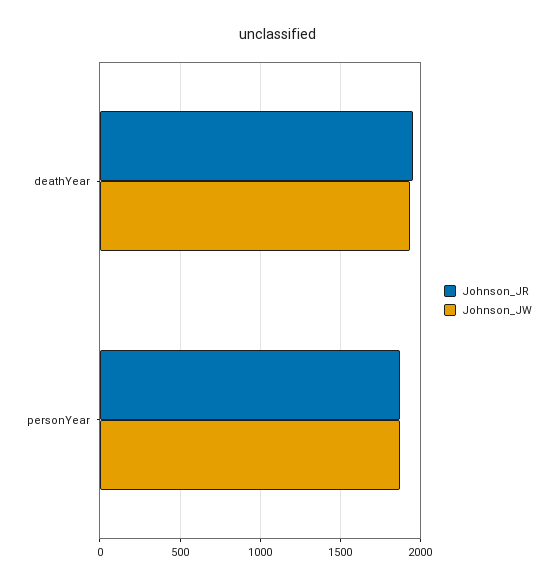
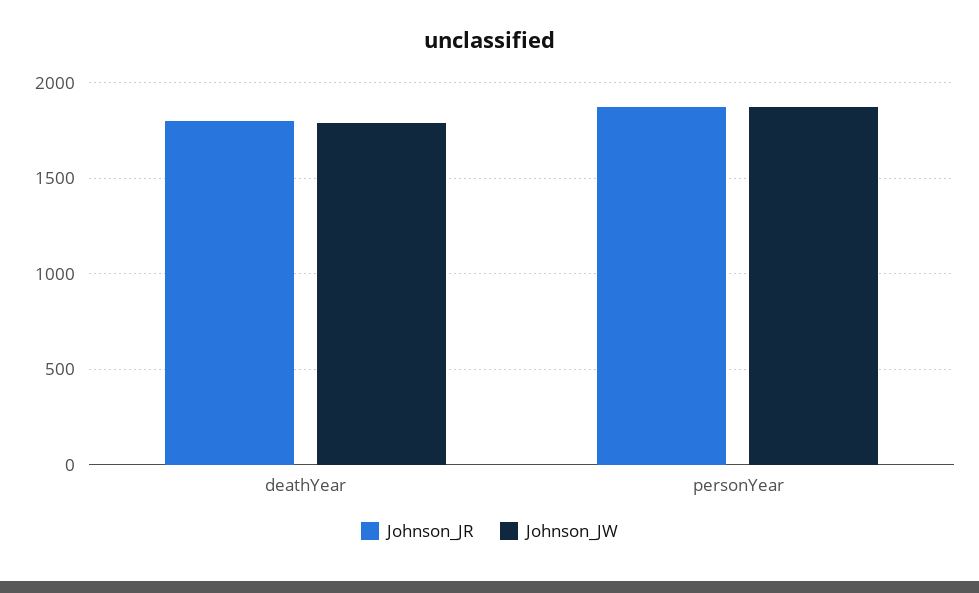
Johnson_JR, deathYear: 1950 -> 1800
Johnson_JW, deathYear: 1950 -> 1800

